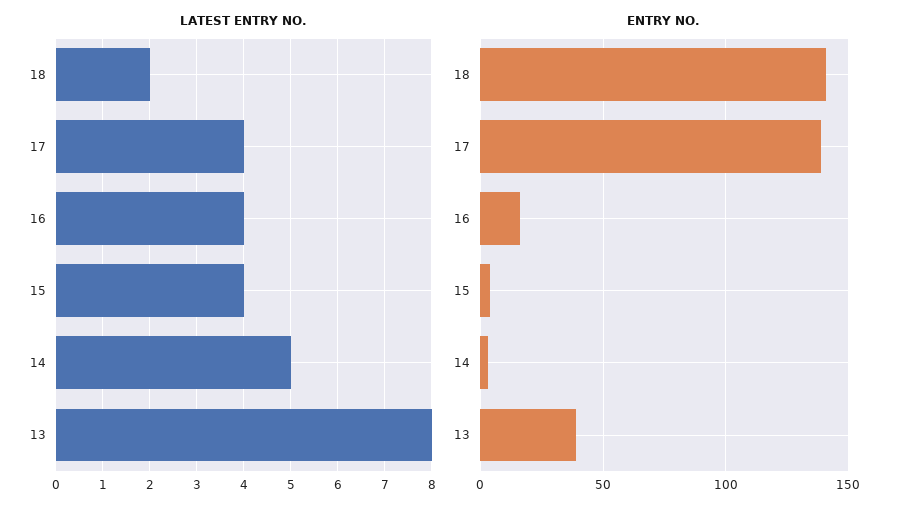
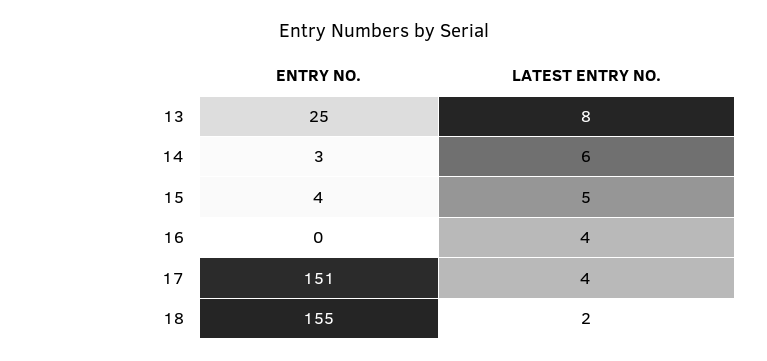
LATEST ENTRY NO., 15: 4 -> 5
LATEST ENTRY NO., 14: 5 -> 6
ENTRY NO., 18: 140 -> 155
ENTRY NO., 17: 140 -> 151
ENTRY NO., 16: 15 -> 0
ENTRY NO., 13: 40 -> 25

